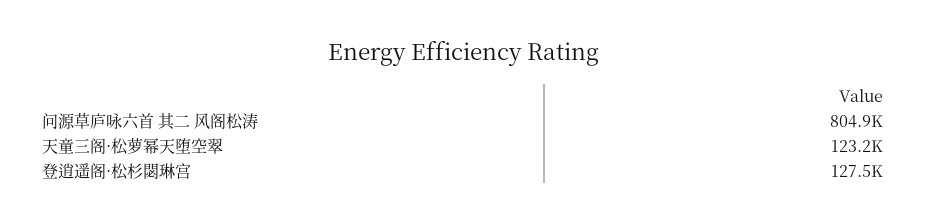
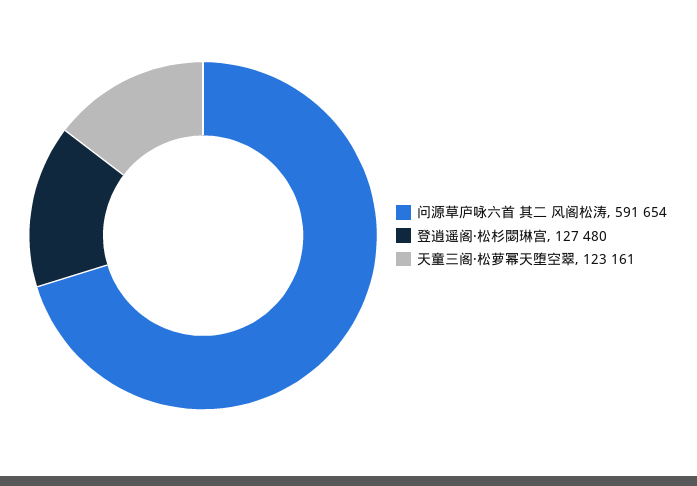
问源草庐咏六首 其二 风阁松涛: 804900 -> 591654

